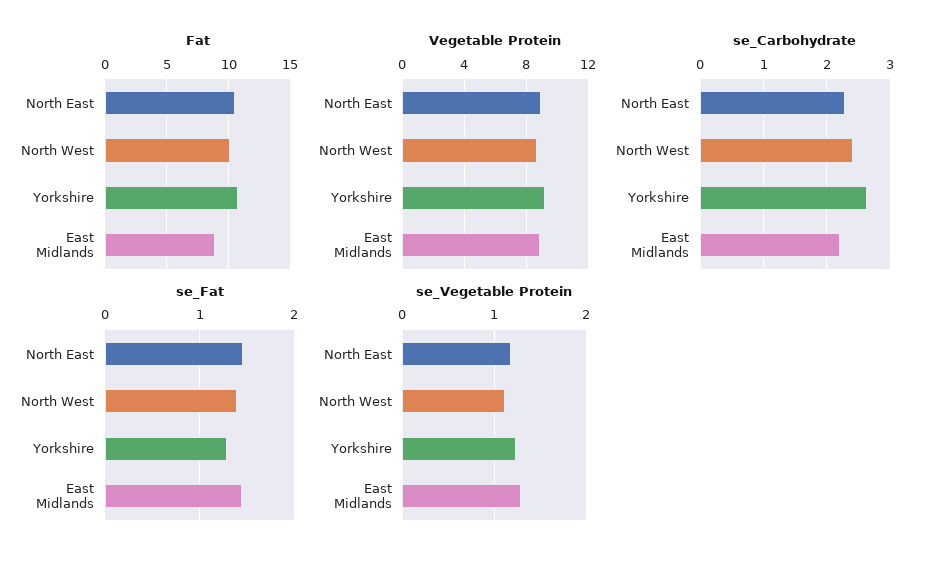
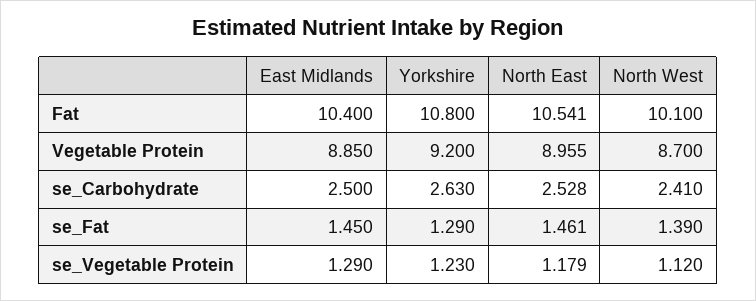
Fat, East Midlands: 9 -> 10.4
se_Carbohydrate, North East: 2.3 -> 2.528
se_Carbohydrate, East Midlands: 2.2 -> 2.5

